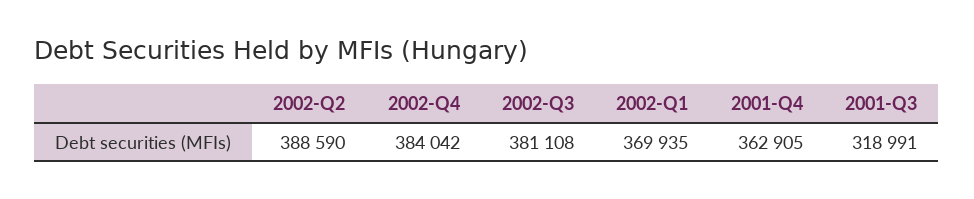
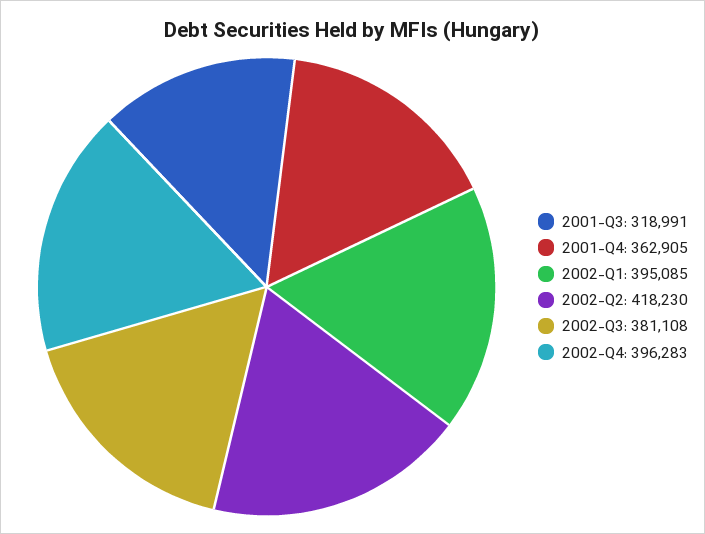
2002-Q2: 388590 -> 418230
2002-Q4: 384042 -> 396283
2002-Q1: 369935 -> 395085

